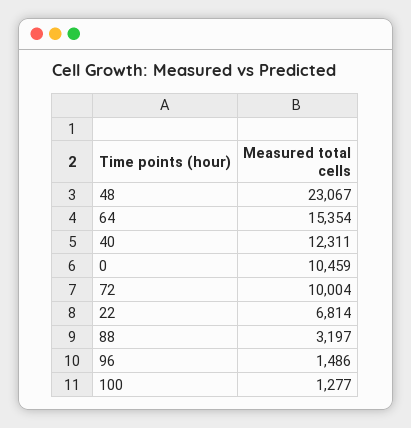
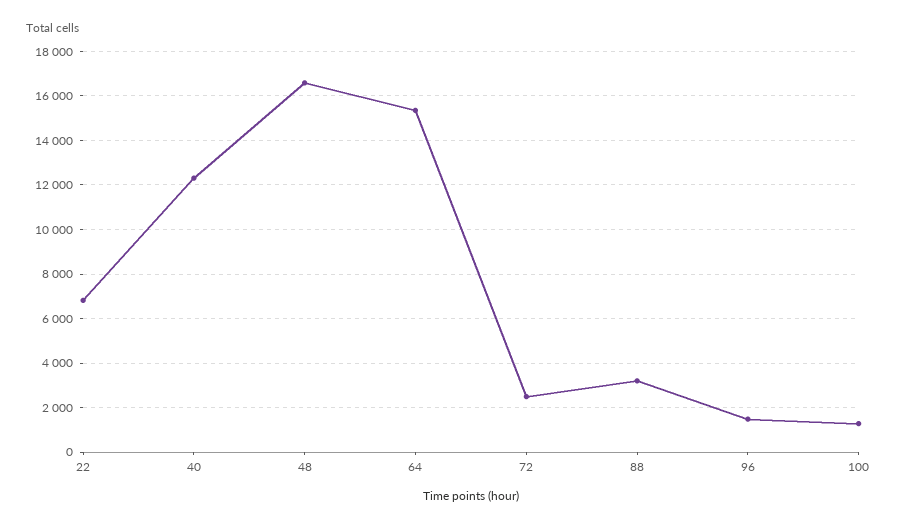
48: 23067 -> 16500
0: 10459 -> none
72: 10004 -> 2500

